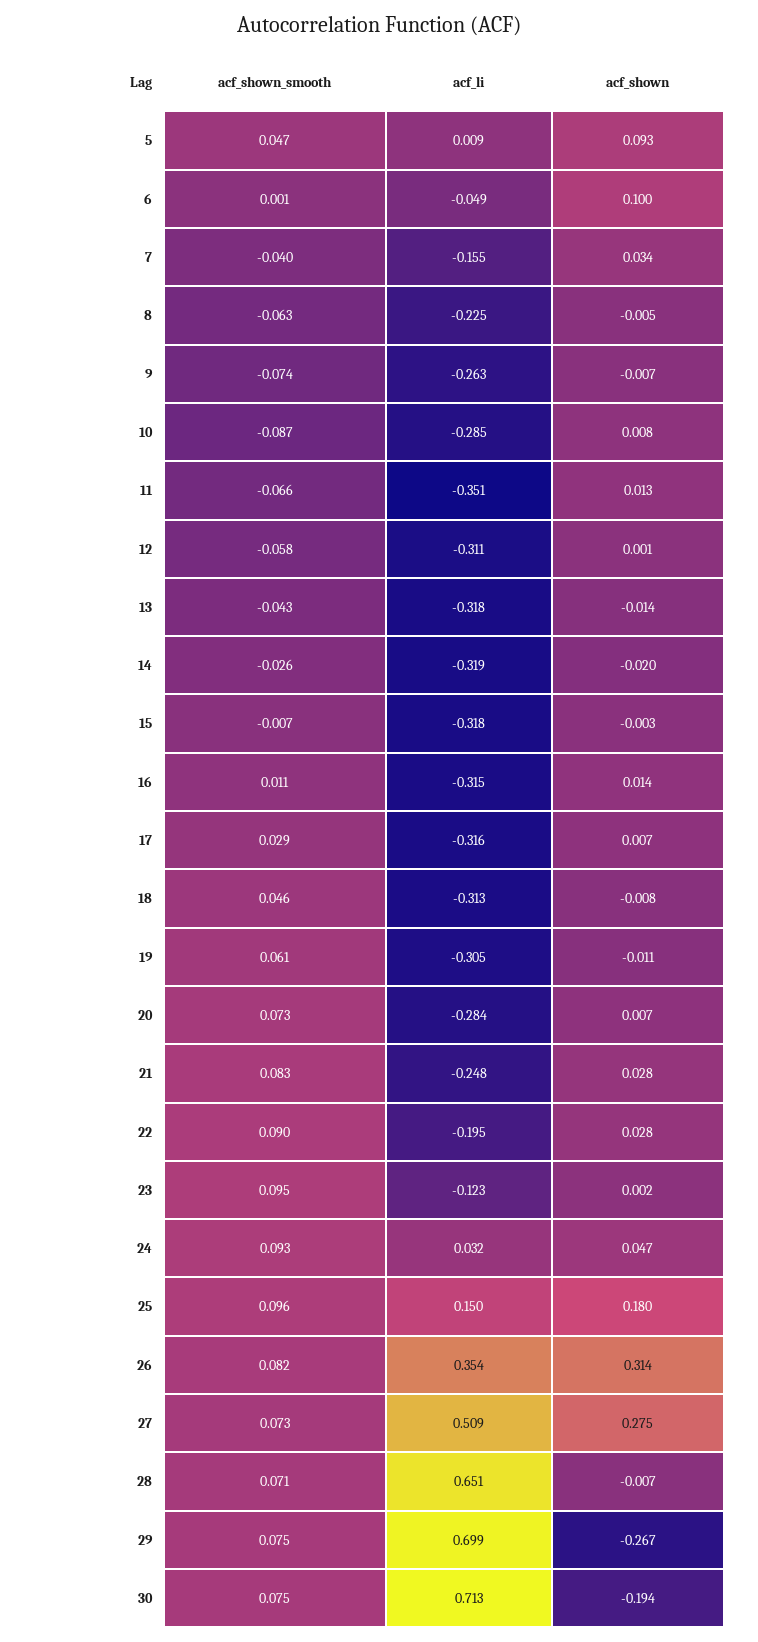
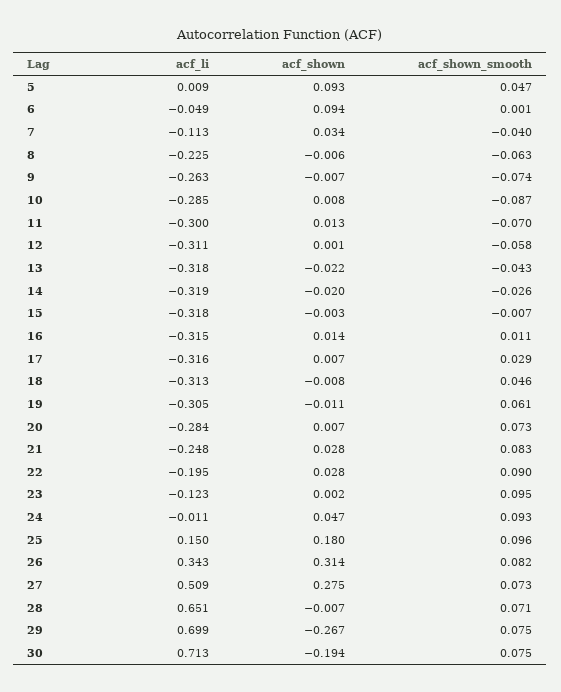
acf_shown, 6: 0.1 -> 0.094
acf_li, 7: -0.155 -> -0.113
acf_shown, 8: -0.005 -> -0.006
acf_shown_smooth, 11: -0.066 -> -0.07
acf_li, 11: -0.351 -> -0.3
acf_shown, 13: -0.014 -> -0.022
acf_li, 24: 0.032 -> -0.011
acf_li, 26: 0.354 -> 0.343

